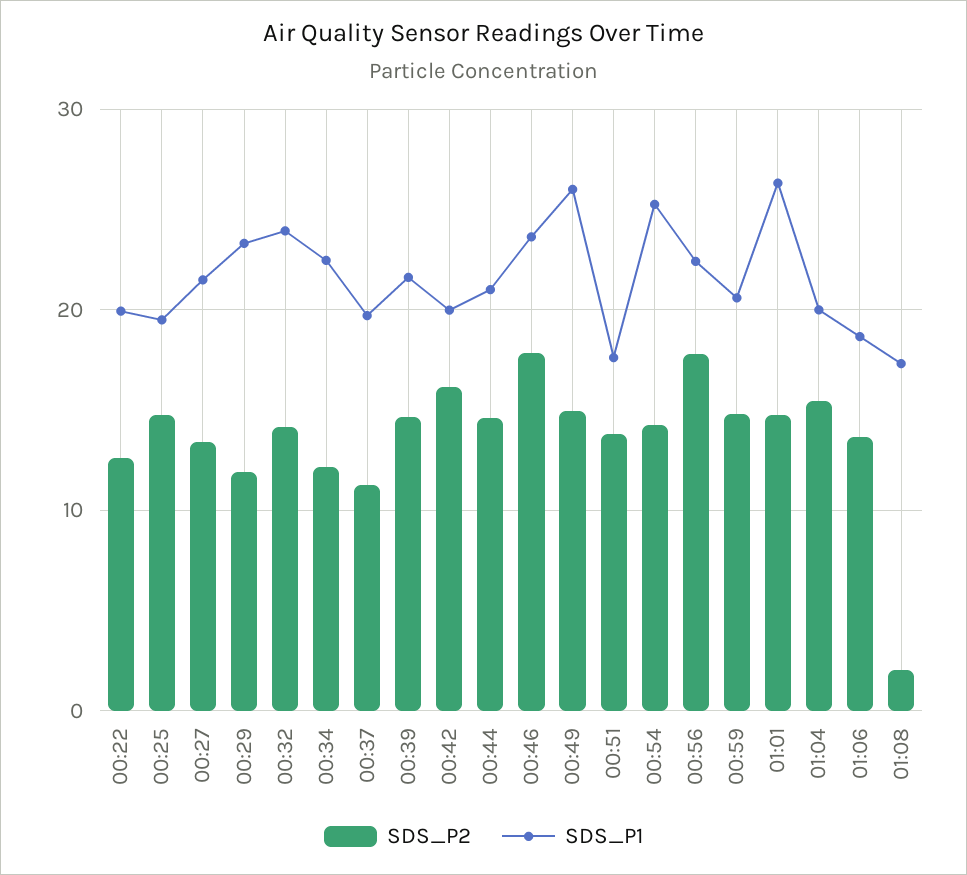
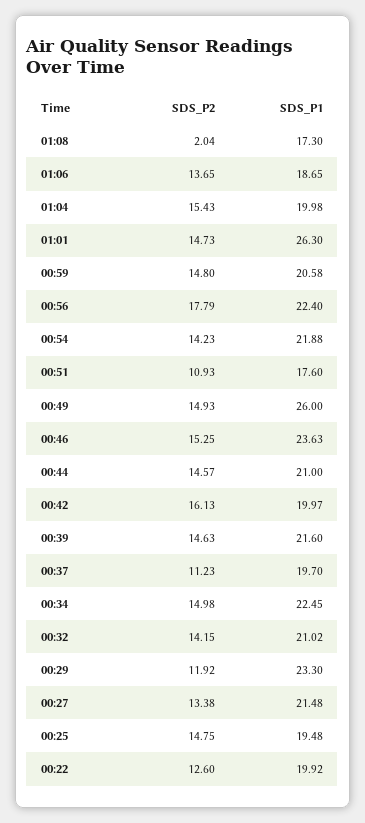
SDS_P1, 00:32: 24 -> 21.02
SDS_P2, 00:34: 12 -> 14.98
SDS_P2, 00:46: 18 -> 15.25
SDS_P2, 00:51: 14 -> 10.93
SDS_P1, 00:54: 25 -> 21.88

